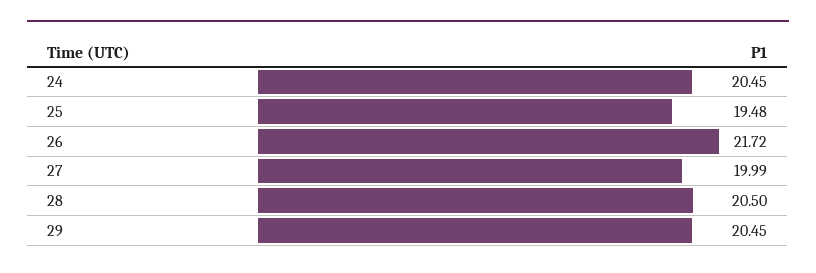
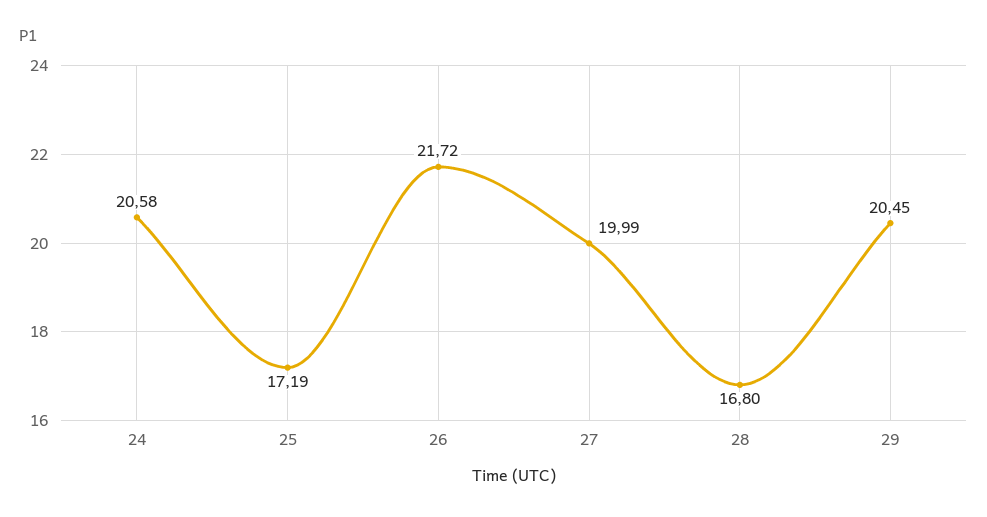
24: 20.45 -> 20.58
25: 19.48 -> 17.19
28: 20.5 -> 16.8

